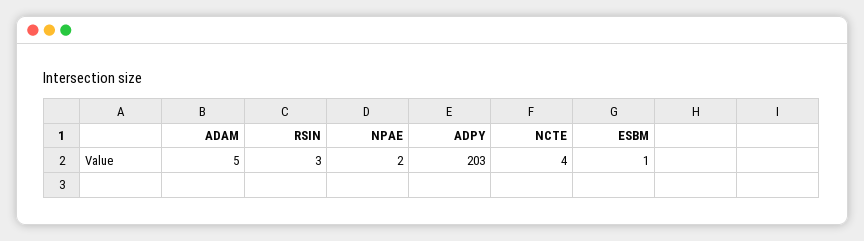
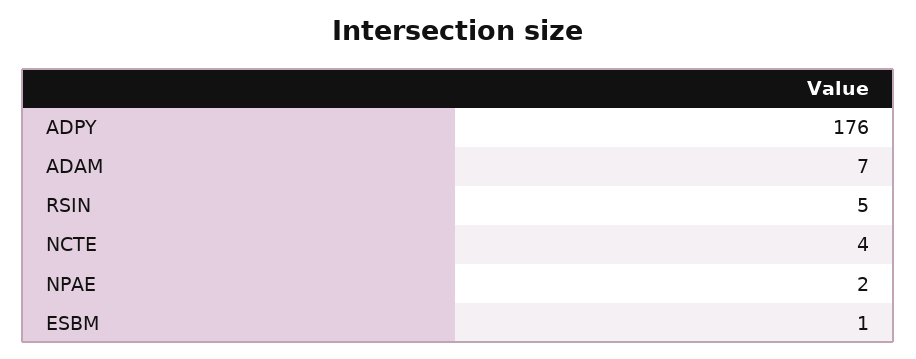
ADAM: 5 -> 7
RSIN: 3 -> 5
ADPY: 203 -> 176

